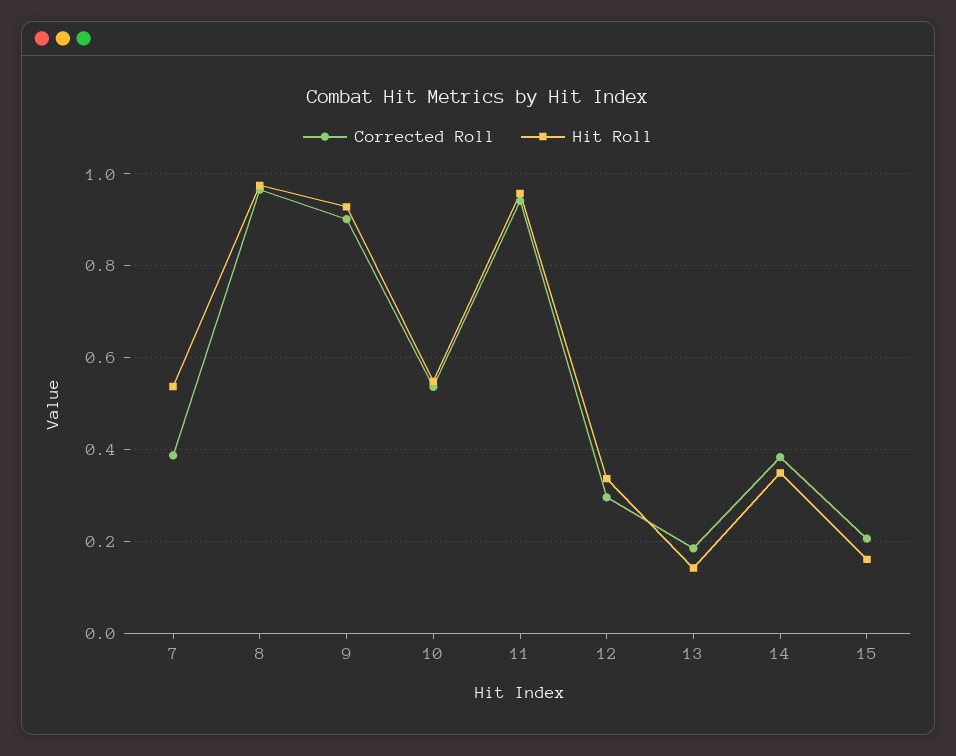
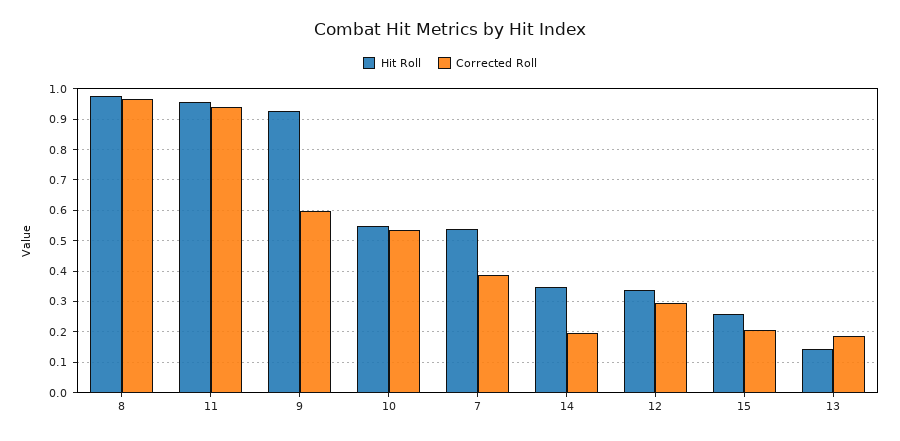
Corrected Roll, 9: 0.9 -> 0.6
Corrected Roll, 14: 0.38 -> 0.2
Hit Roll, 15: 0.16 -> 0.26

